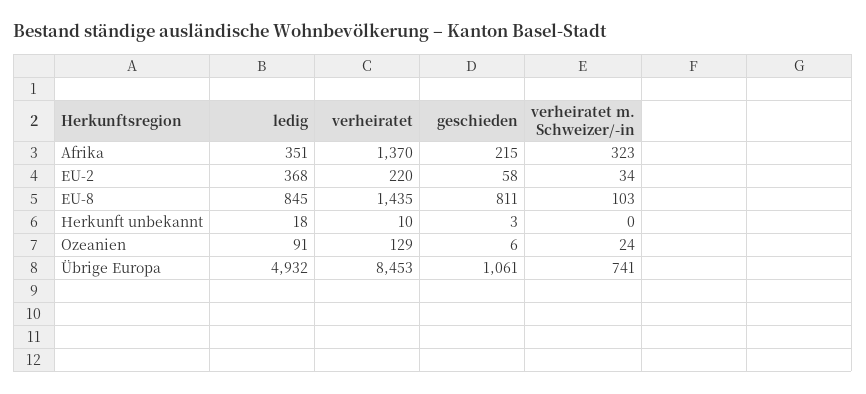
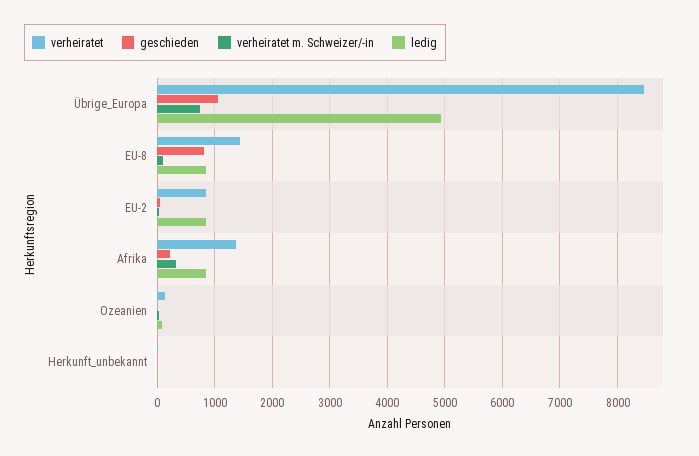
ledig, Afrika: 351 -> 800
ledig, EU-2: 368 -> 800
verheiratet, EU-2: 220 -> 800

